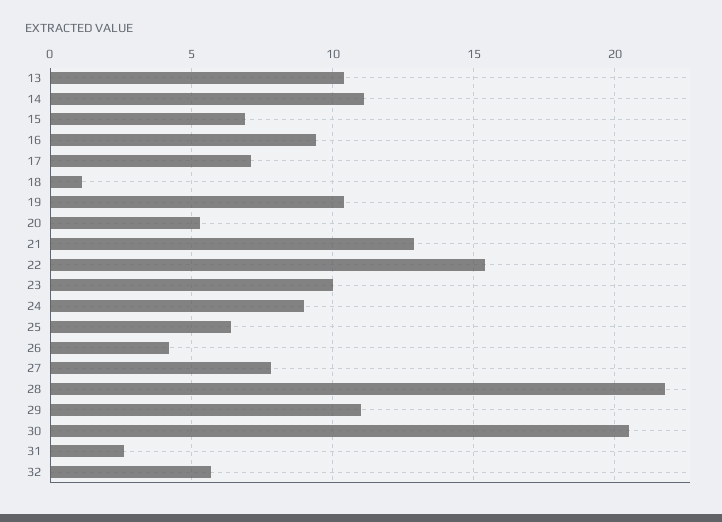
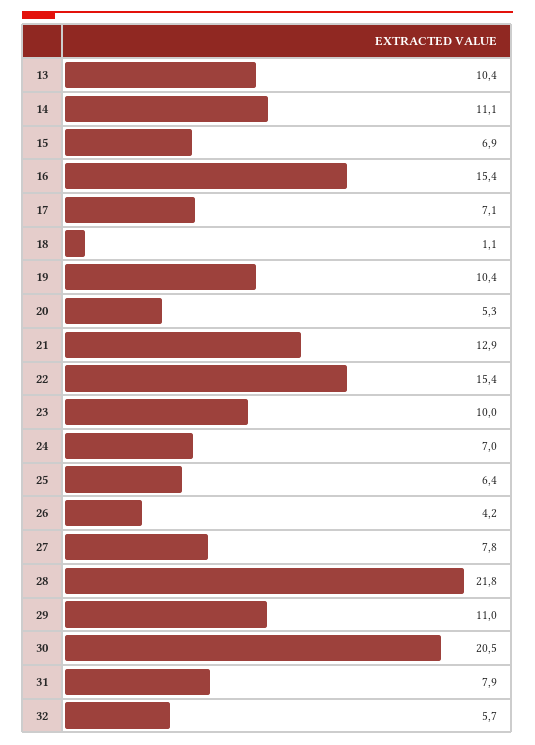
16: 9.5 -> 15.4
24: 9 -> 7
31: 2.5 -> 7.9

